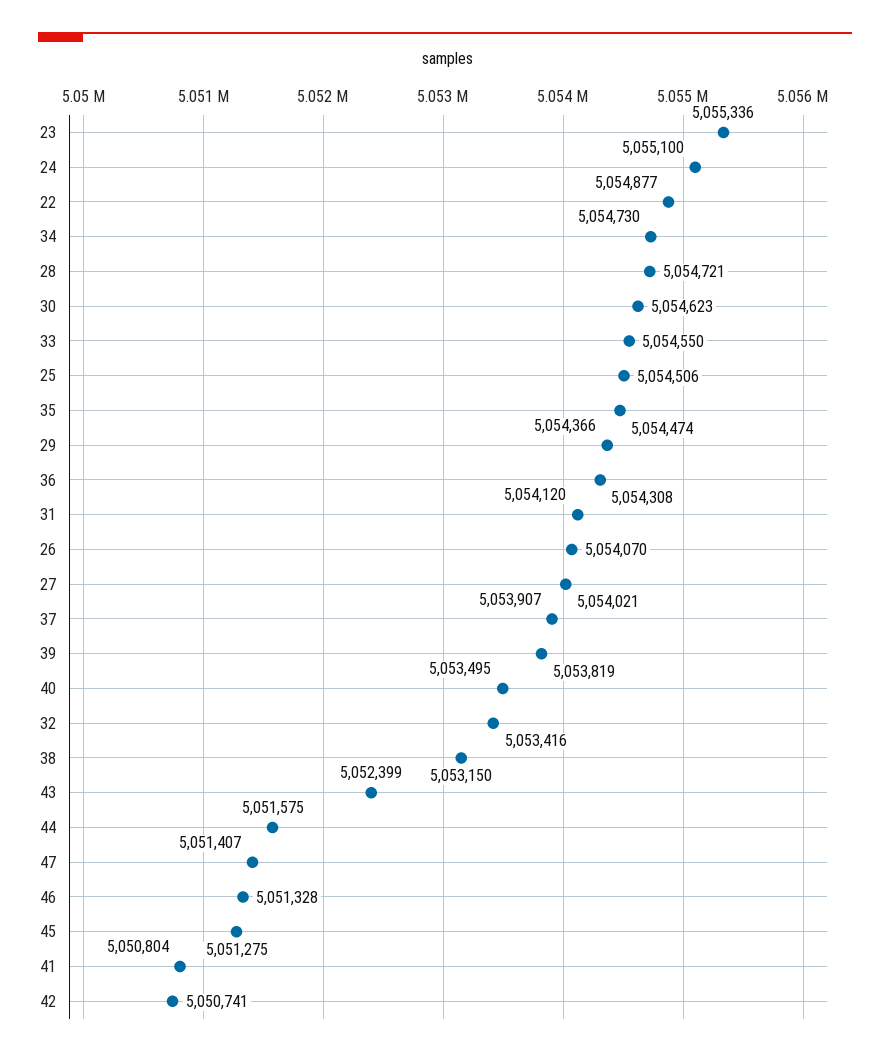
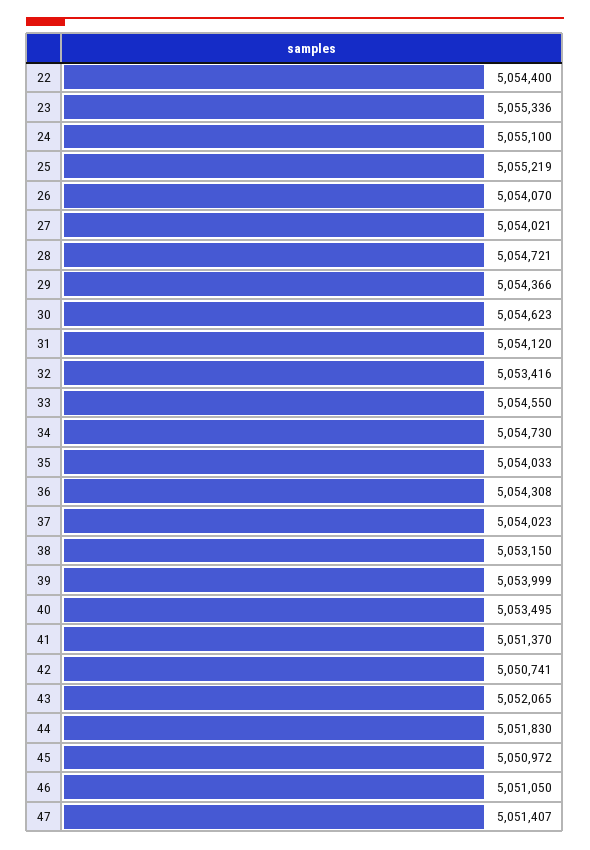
22: 5054877 -> 5054400
25: 5054506 -> 5055219
35: 5054474 -> 5054033
37: 5053907 -> 5054023
39: 5053819 -> 5053999
43: 5052399 -> 5052065
44: 5051575 -> 5051830
46: 5051328 -> 5051050
45: 5051275 -> 5050972
41: 5050804 -> 5051370

